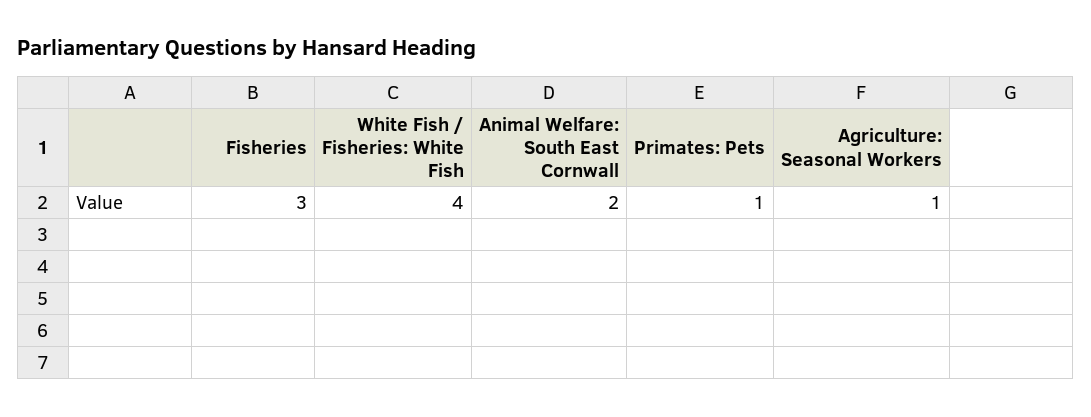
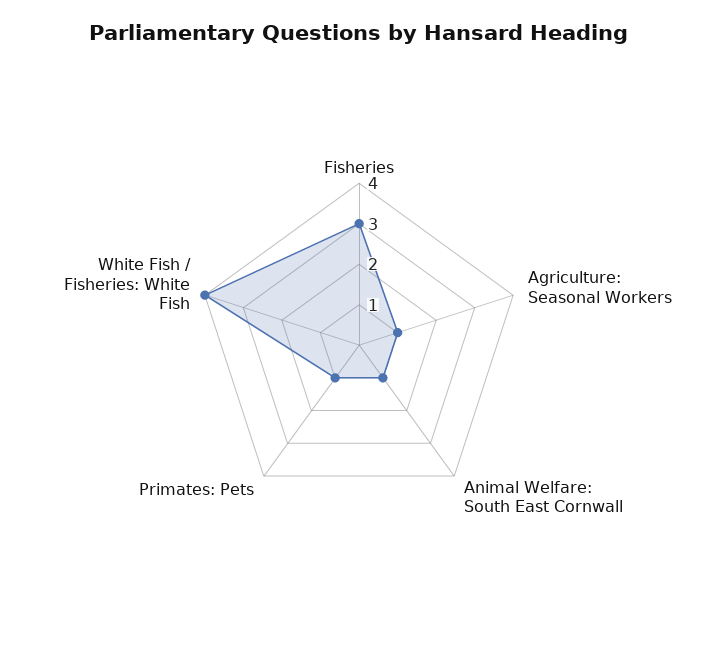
Animal Welfare: South East Cornwall: 2 -> 1

